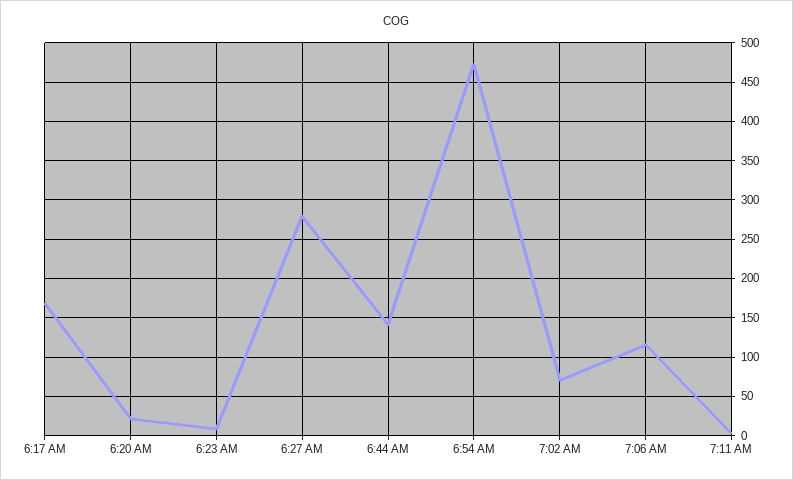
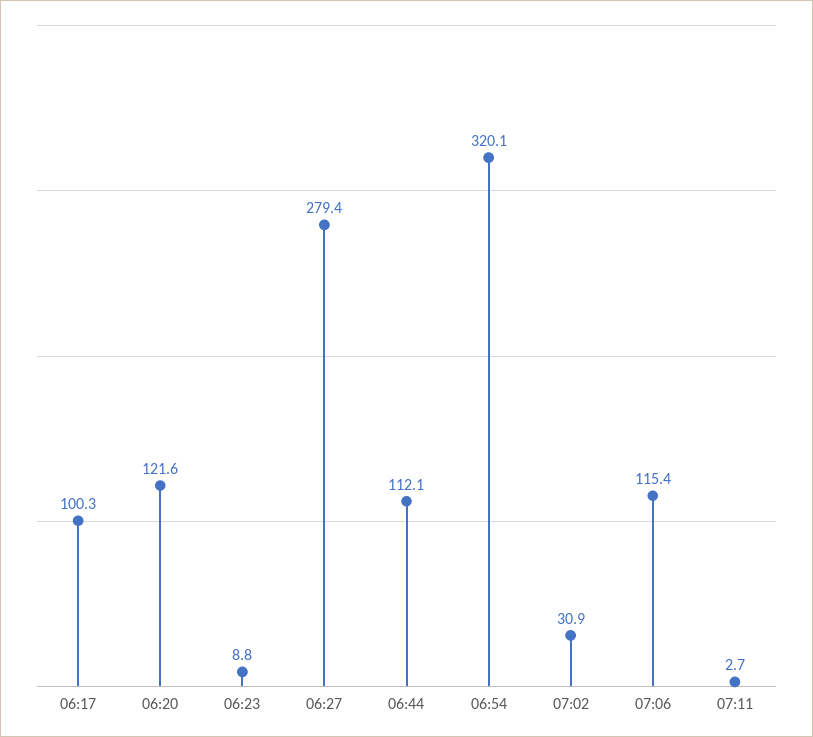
6:17 AM: 170 -> 100.3
6:20 AM: 20 -> 121.6
6:44 AM: 140 -> 112.1
6:54 AM: 470 -> 320.1
7:02 AM: 70 -> 30.9

